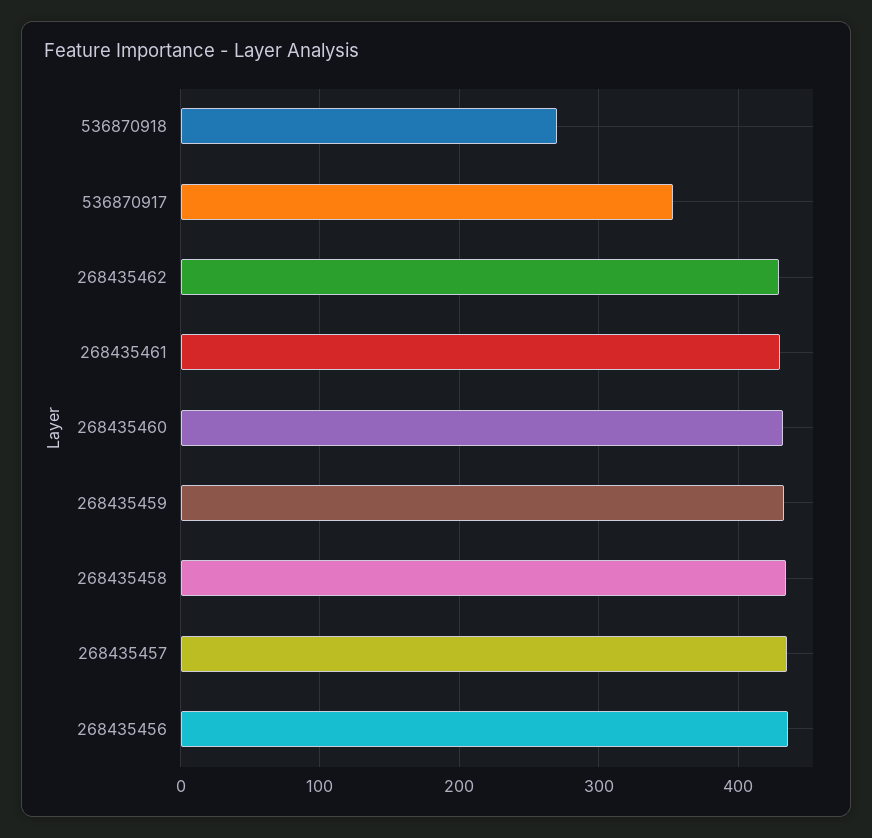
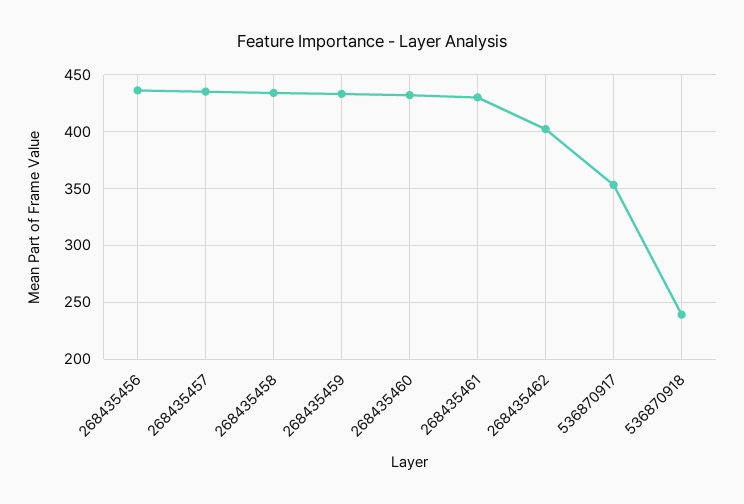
536870918: 270 -> 240
268435462: 430 -> 400

